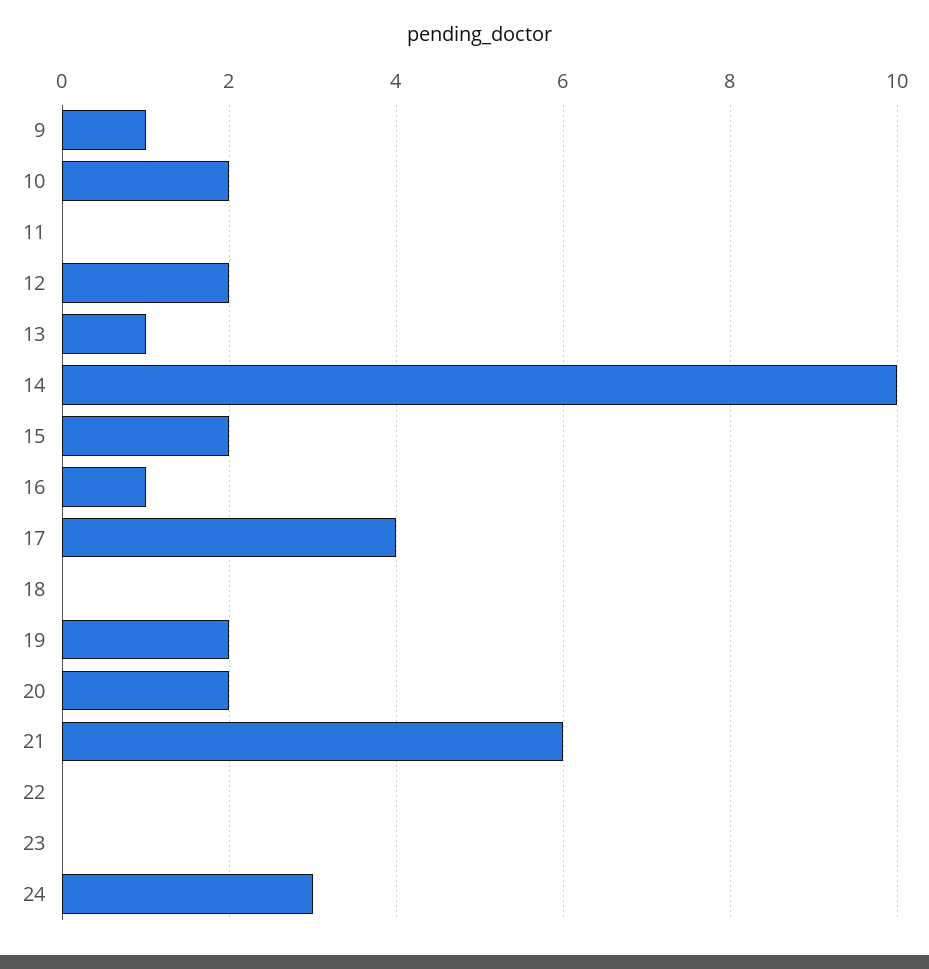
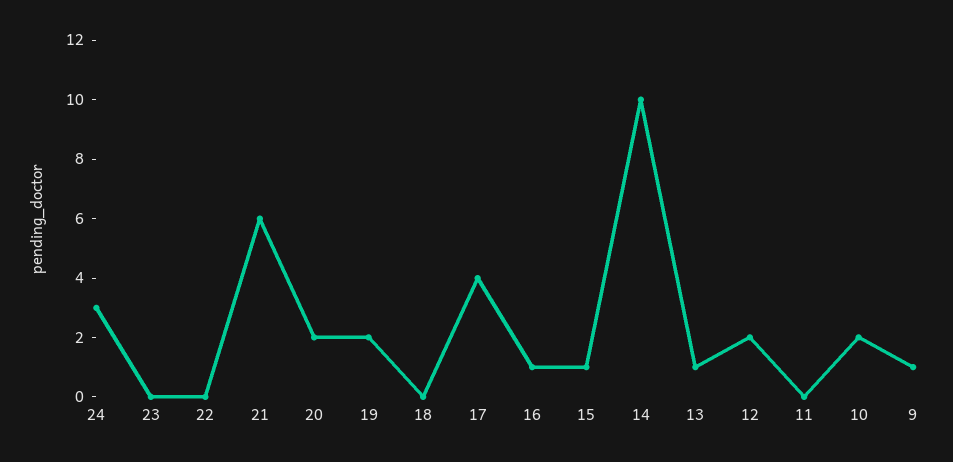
15: 2 -> 1

